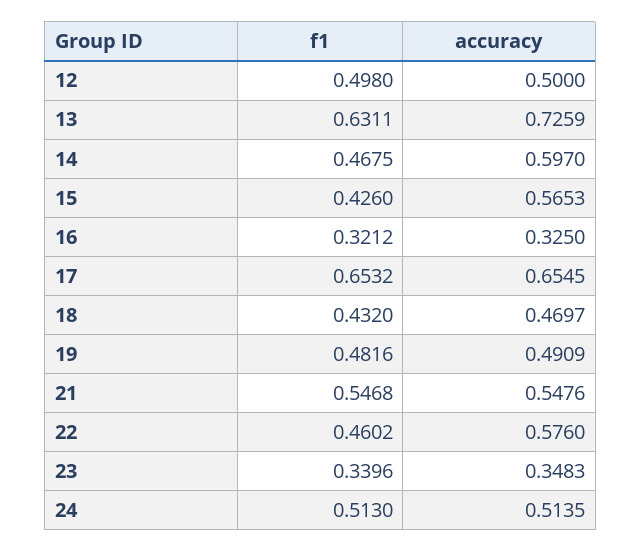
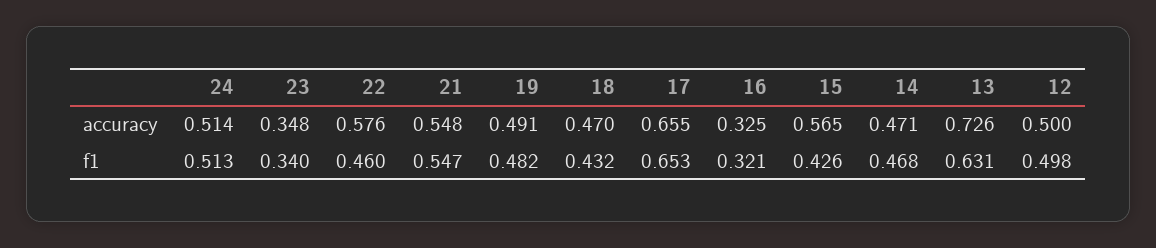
accuracy, 14: 0.597 -> 0.471

